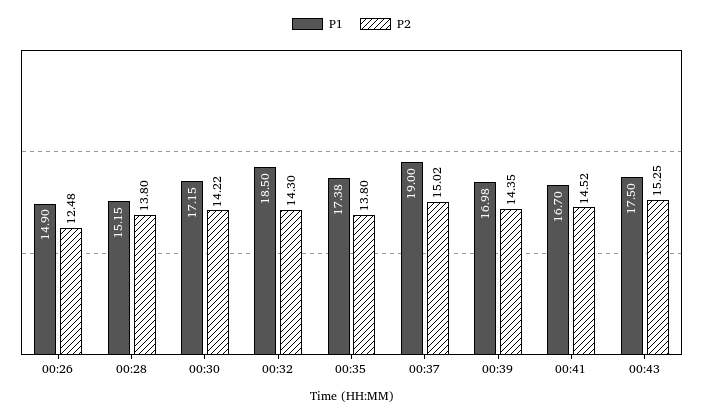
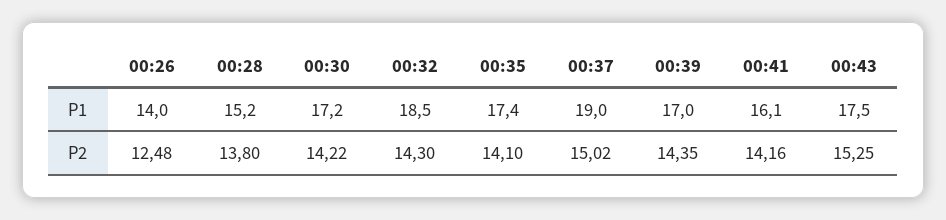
P1, 00:26: 14.9 -> 14
P2, 00:35: 13.8 -> 14.1
P1, 00:41: 16.7 -> 16.1
P2, 00:41: 14.52 -> 14.16

